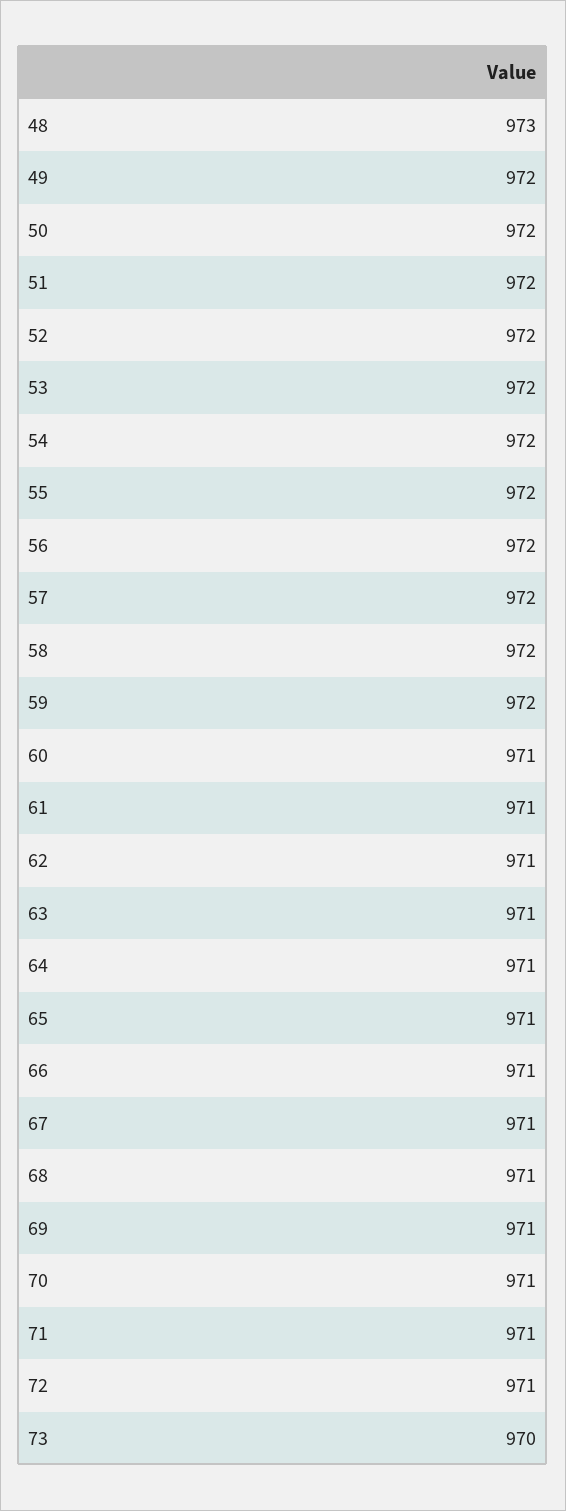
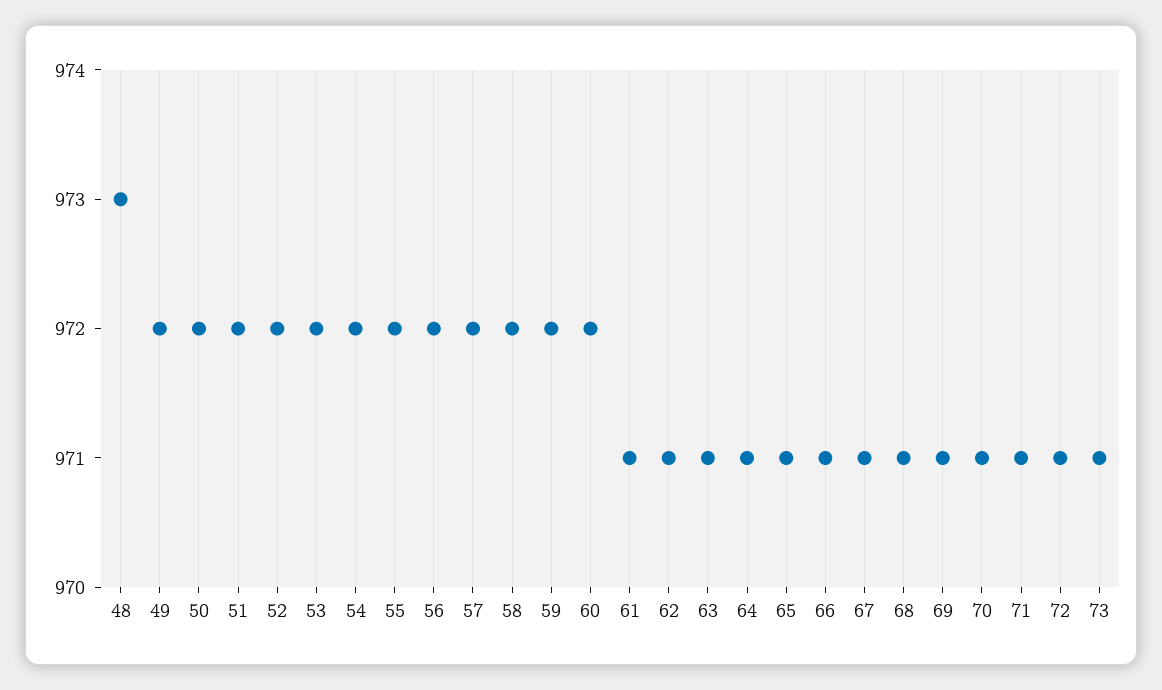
60: 971 -> 972
73: 970 -> 971

